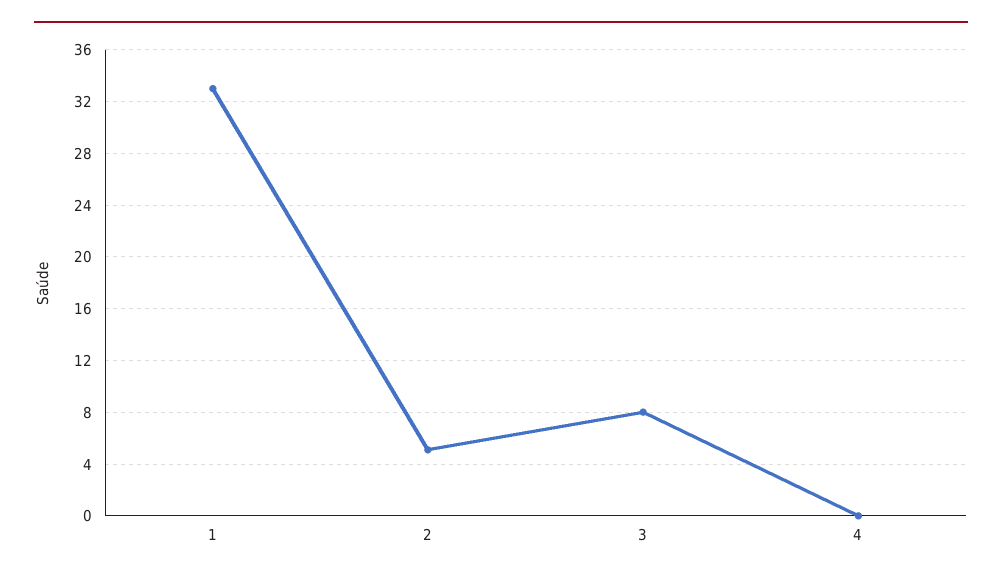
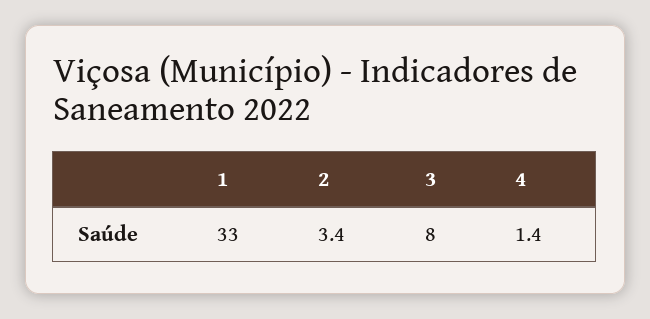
2: 5 -> 3.4
4: 0 -> 1.4

